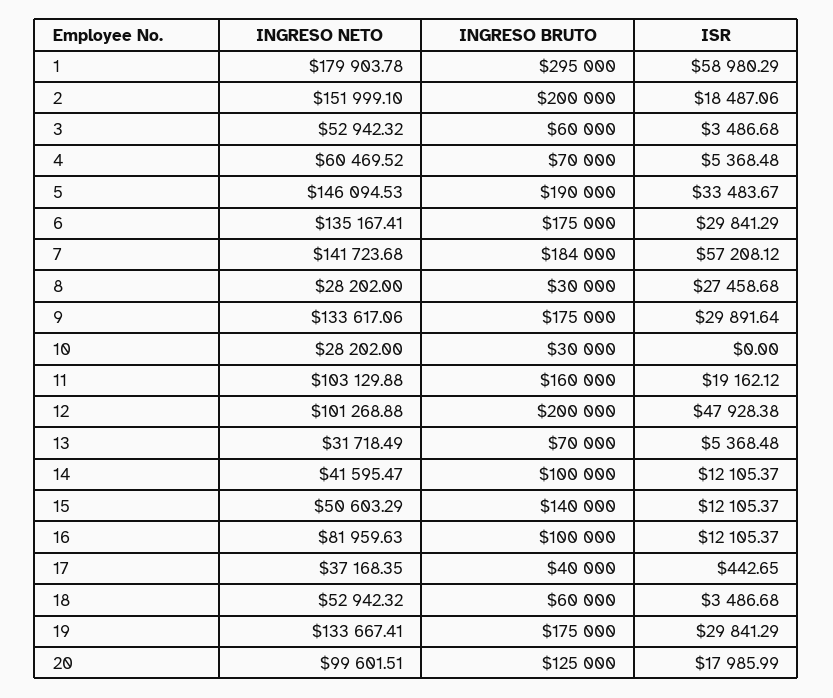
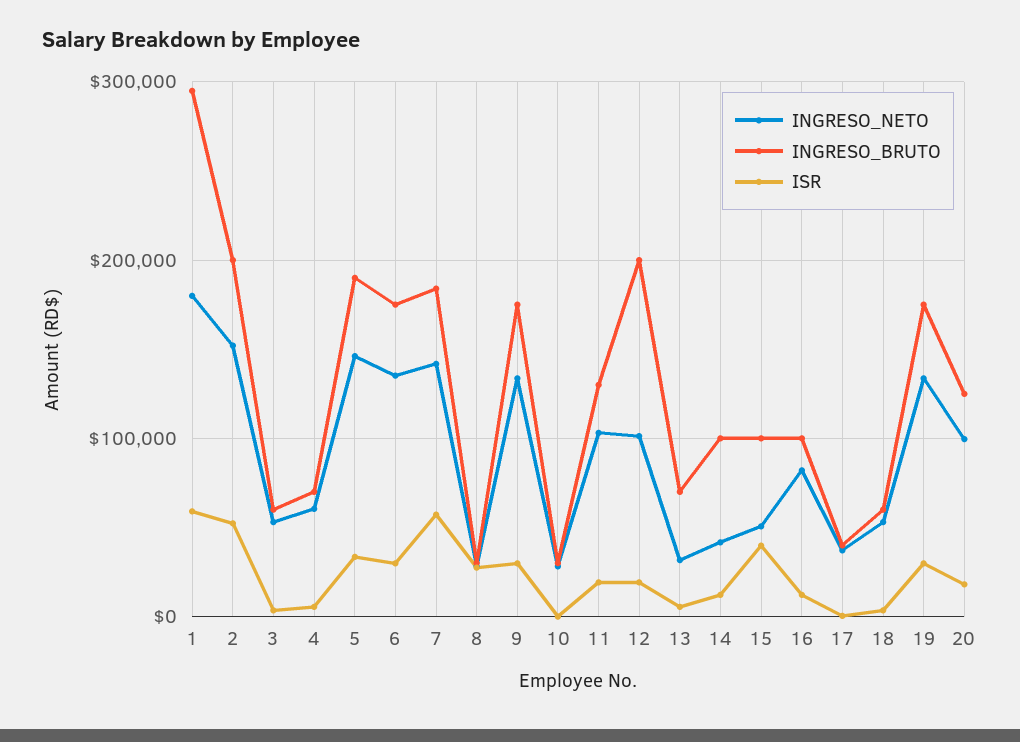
ISR, 2: 18487.06 -> 50000
INGRESO BRUTO, 11: 160000 -> 130000
ISR, 12: 47928.38 -> 20000
INGRESO BRUTO, 15: 140000 -> 100000
ISR, 15: 12105.37 -> 40000

